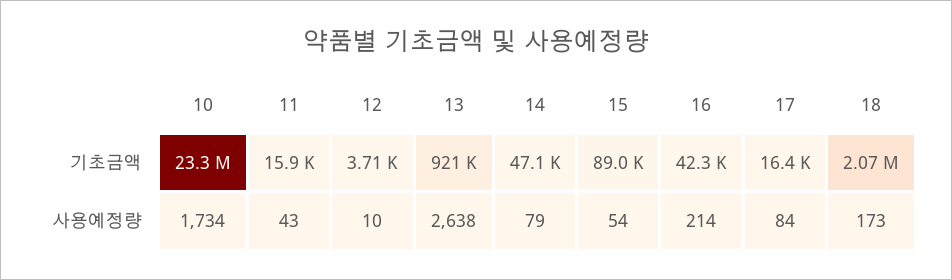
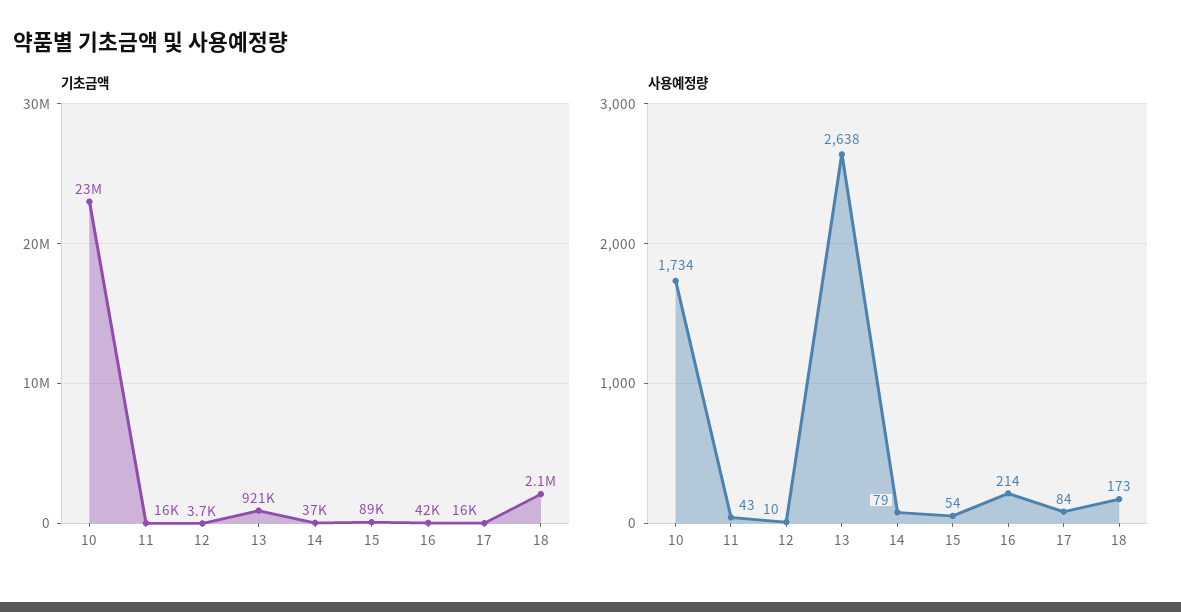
기초금액, 14: 47100 -> 37000

